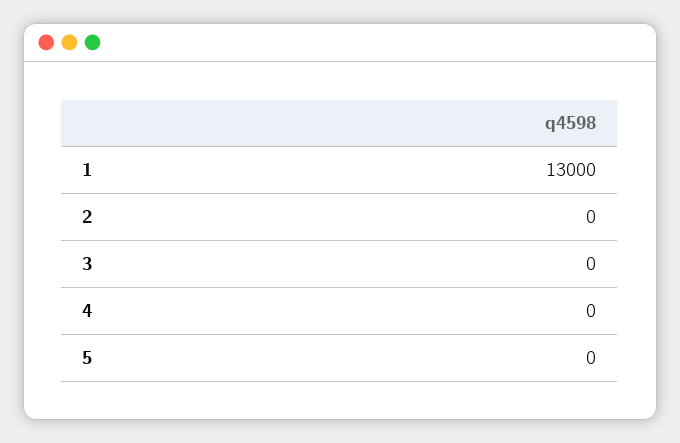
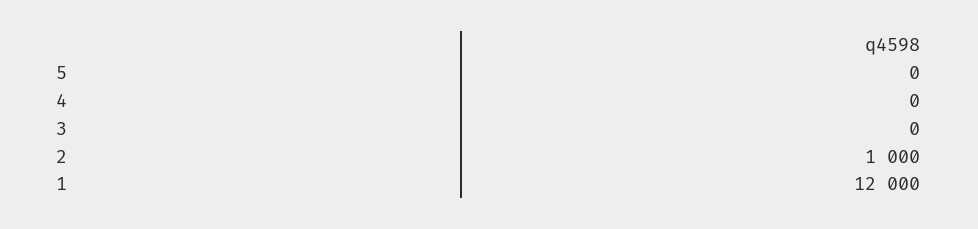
1: 13000 -> 12000
2: 0 -> 1000

